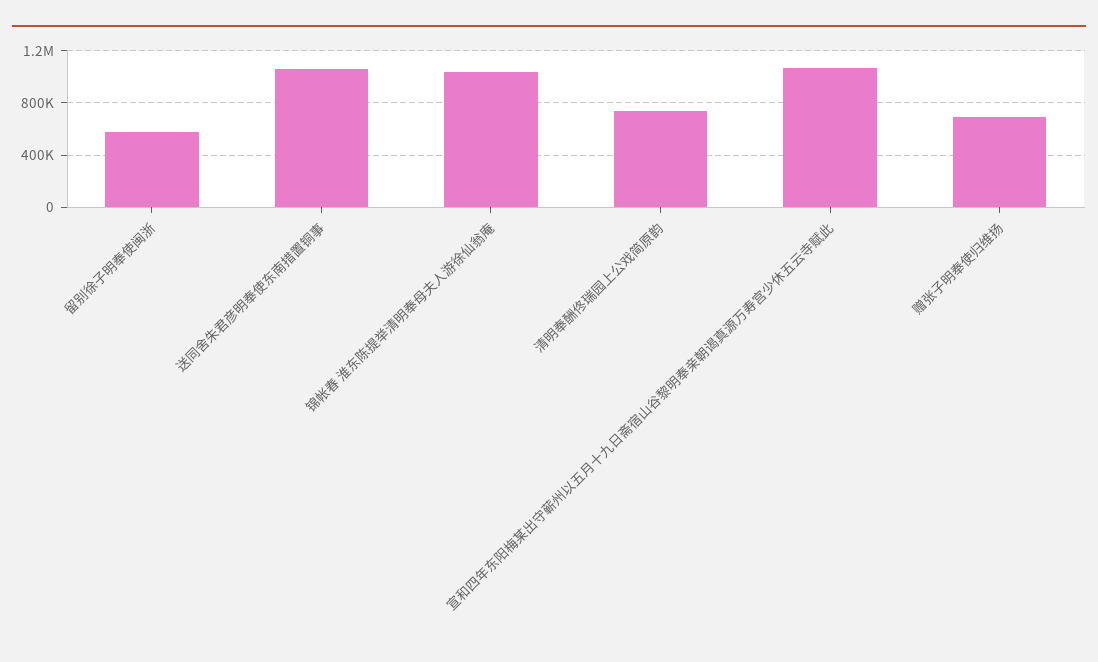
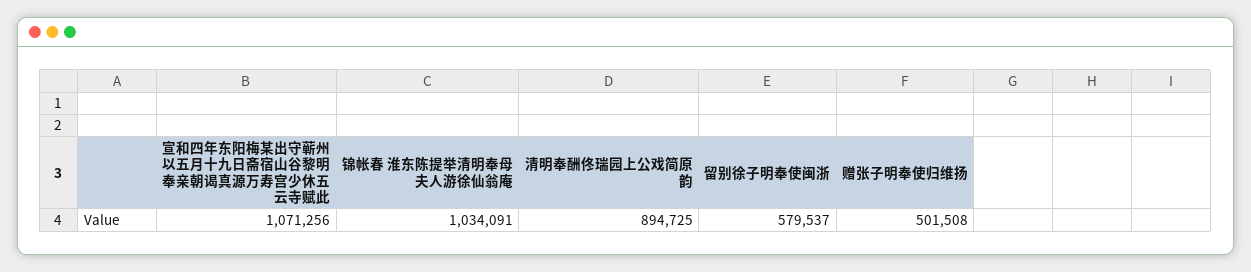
送同舍朱君彦明奉使东南措置铜事: 1050000 -> none
清明奉酬佟瑞园上公戏简原韵: 750000 -> 894725
赠张子明奉使归维扬: 700000 -> 501508

